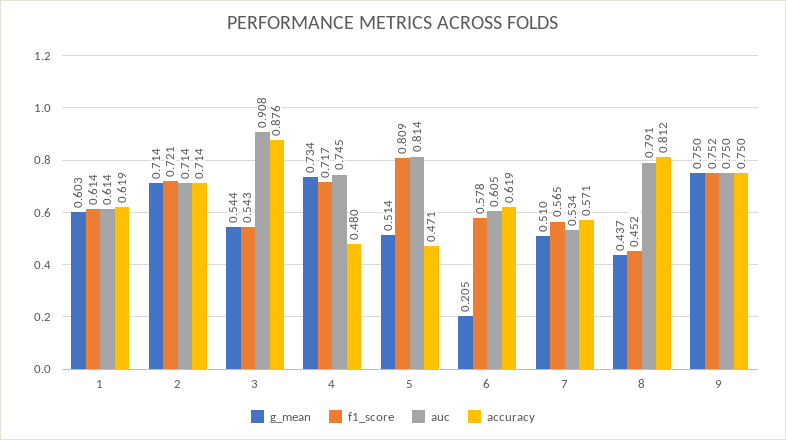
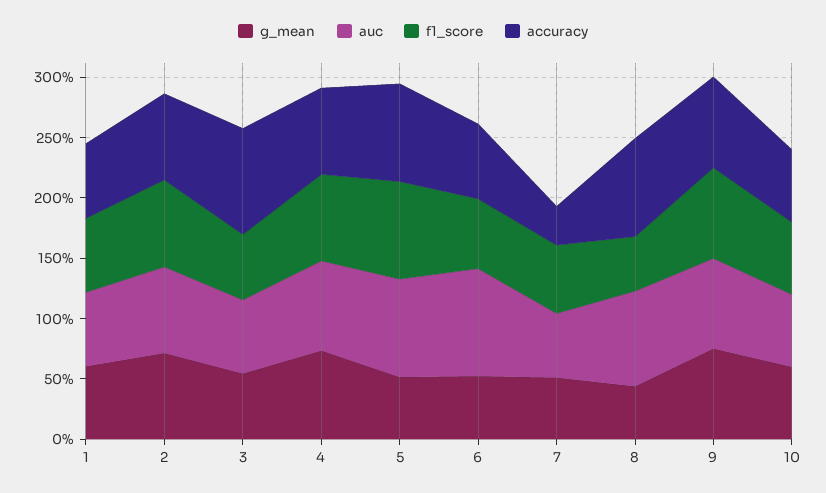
auc, 3: 0.908 -> 0.6
accuracy, 4: 0.48 -> 0.7
accuracy, 5: 0.471 -> 0.8
g_mean, 6: 0.205 -> 0.5
auc, 6: 0.605 -> 0.9
accuracy, 7: 0.571 -> 0.3
g_mean, 10: none -> 0.6
auc, 10: none -> 0.6
f1_score, 10: none -> 0.6
accuracy, 10: none -> 0.6

